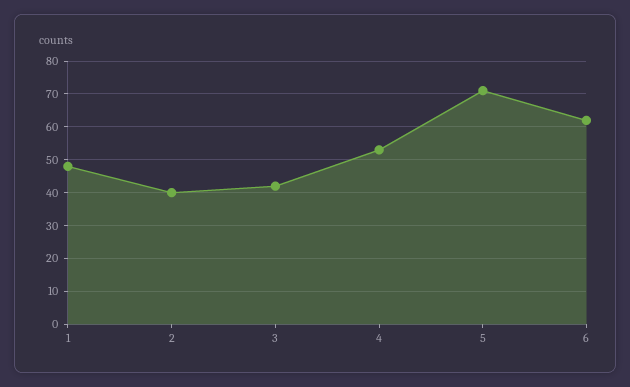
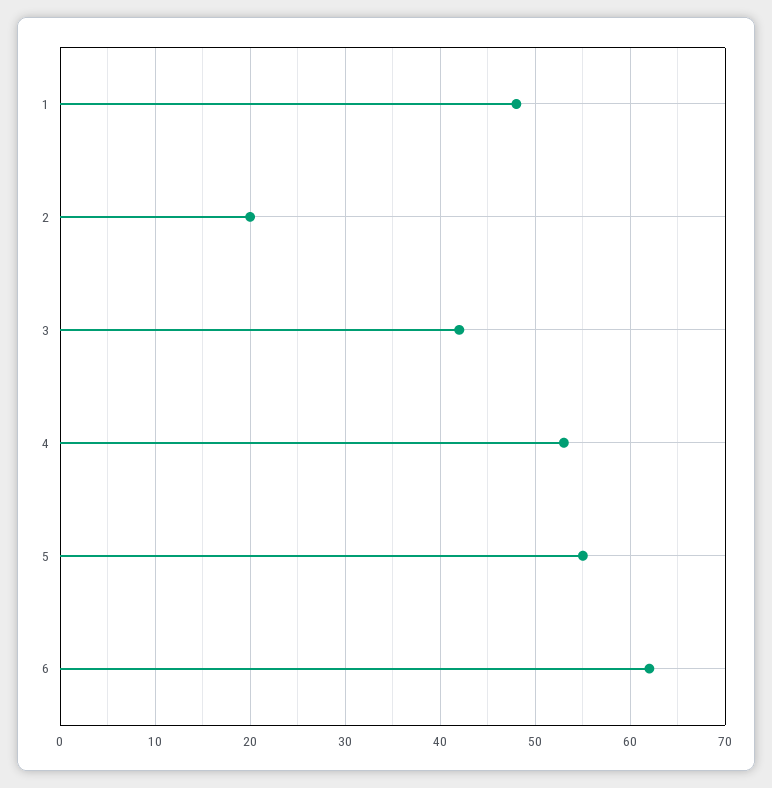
2: 40 -> 20
5: 70 -> 55

